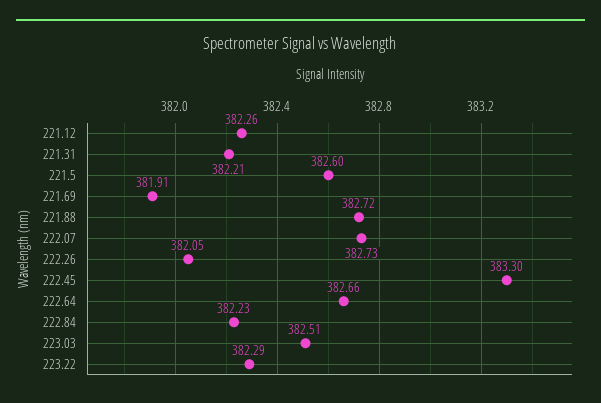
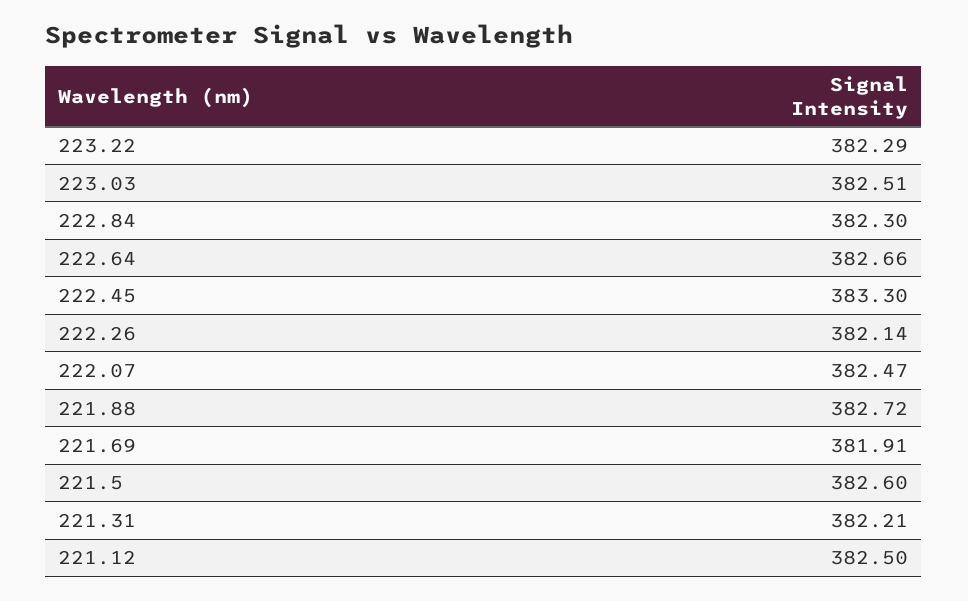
221.12: 382.26 -> 382.5
222.07: 382.73 -> 382.47
222.26: 382.05 -> 382.14
222.84: 382.23 -> 382.3

